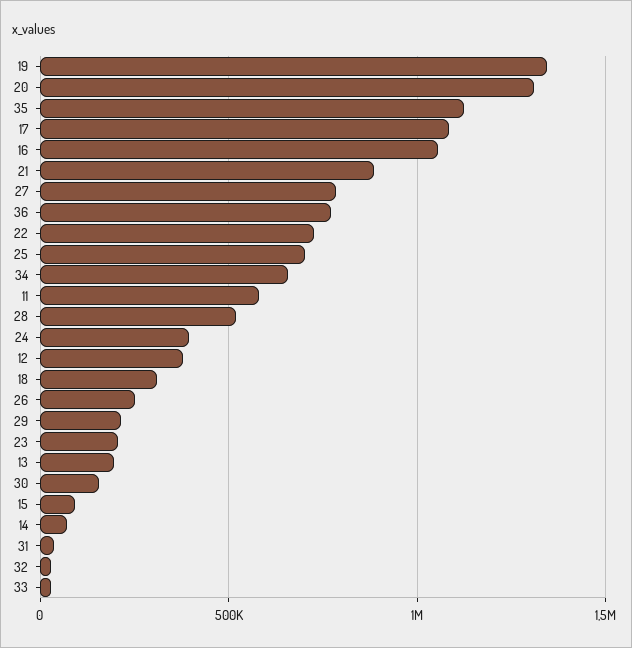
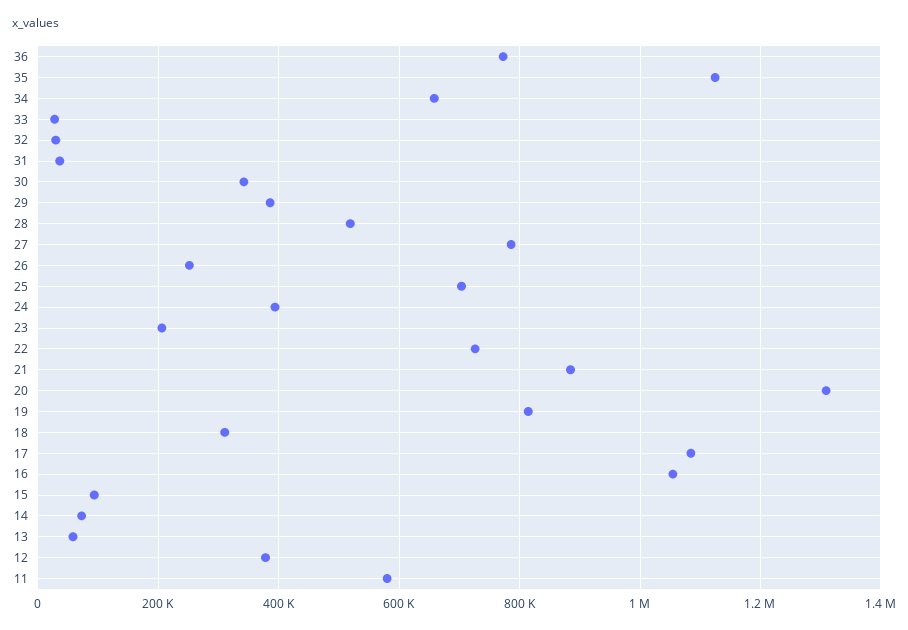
19: 1350000 -> 820000
29: 200000 -> 380000
13: 200000 -> 60000
30: 150000 -> 340000

